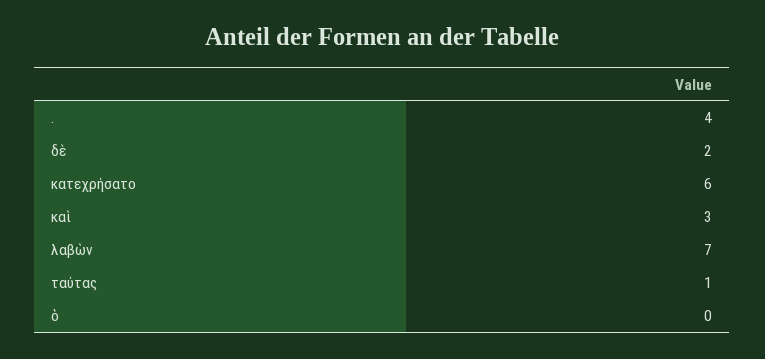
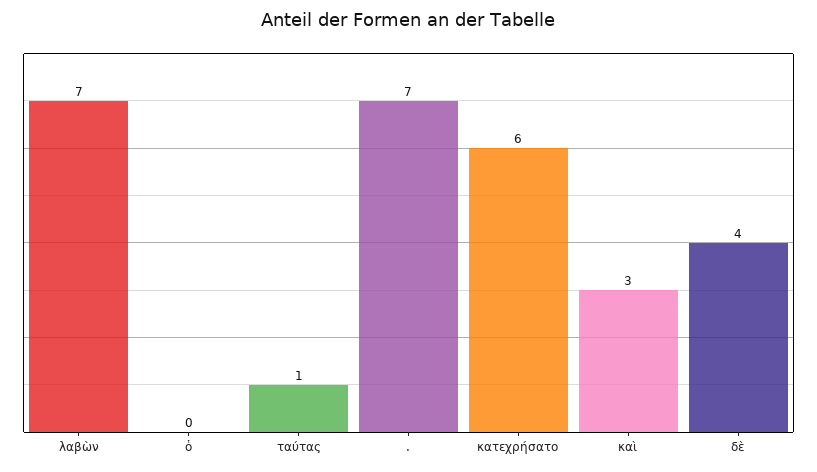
.: 4 -> 7
δὲ: 2 -> 4

